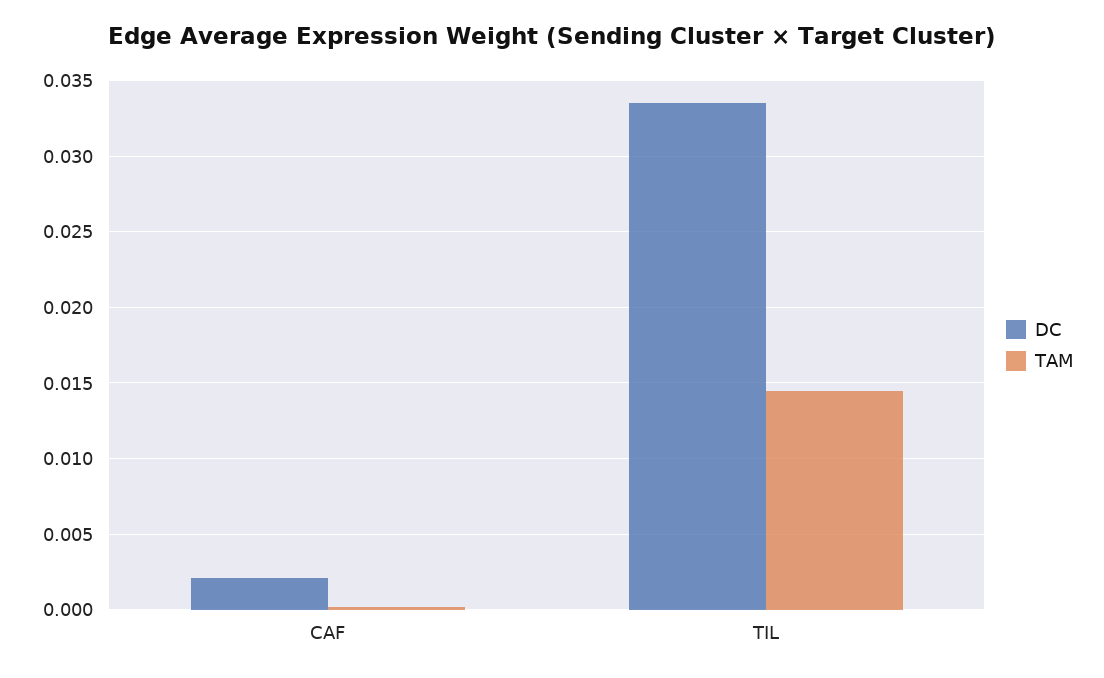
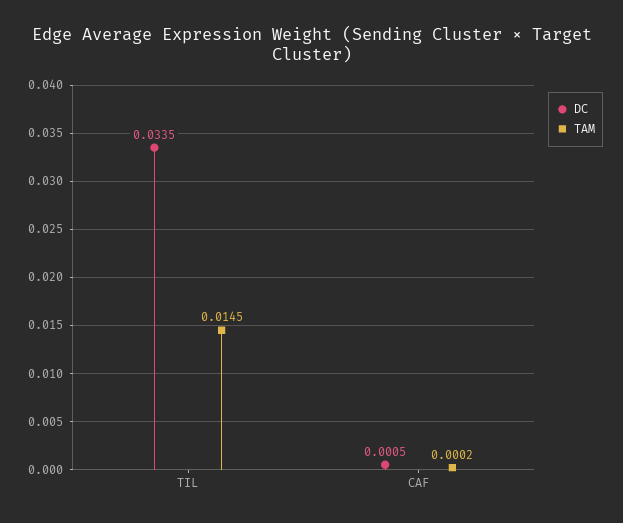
DC, CAF: 0.002 -> 0.0005

